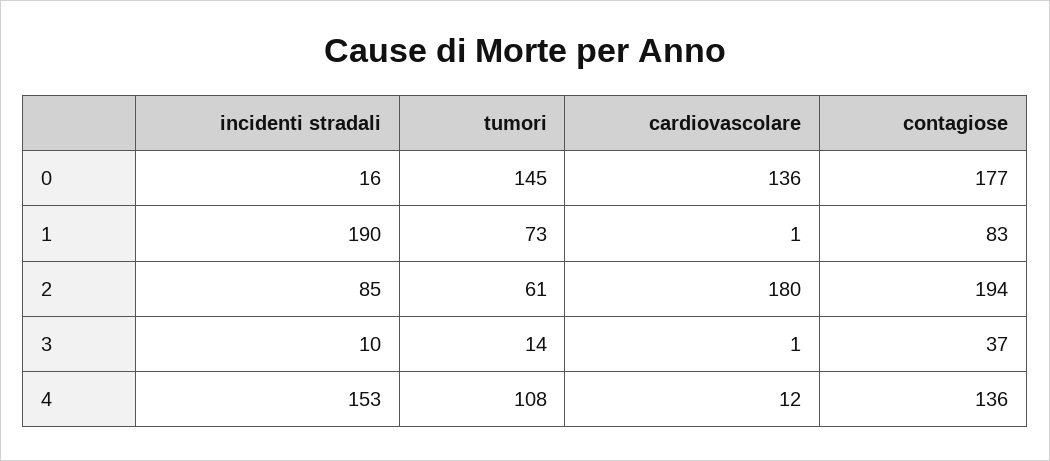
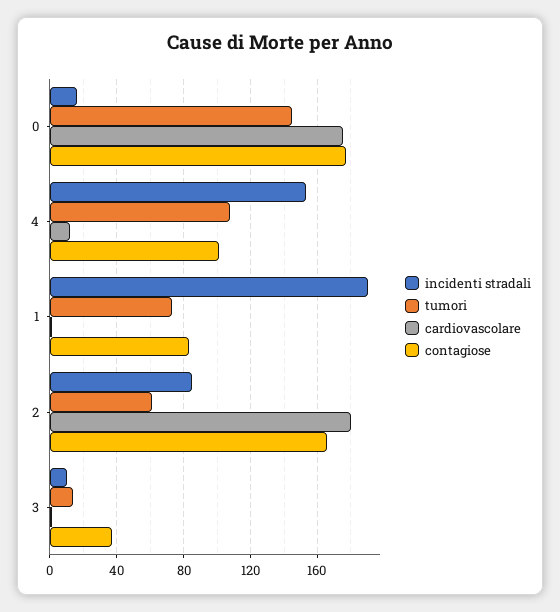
cardiovascolare, 0: 136 -> 175
contagiose, 2: 194 -> 165
contagiose, 4: 136 -> 100

